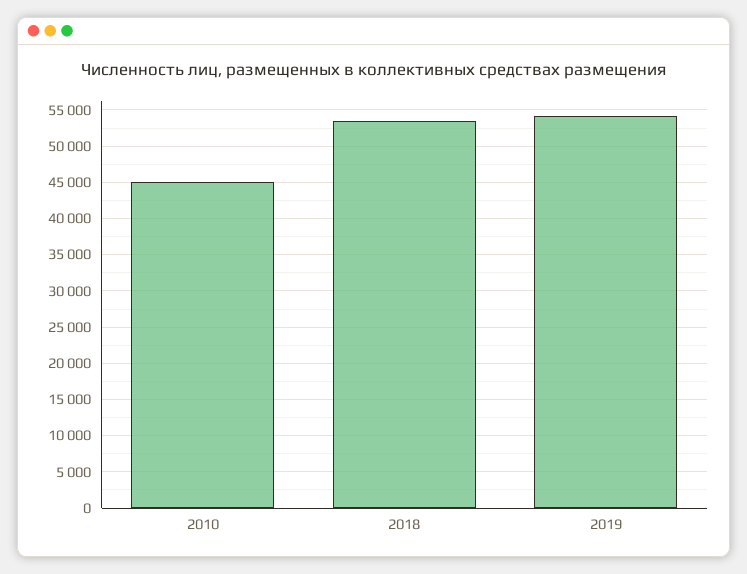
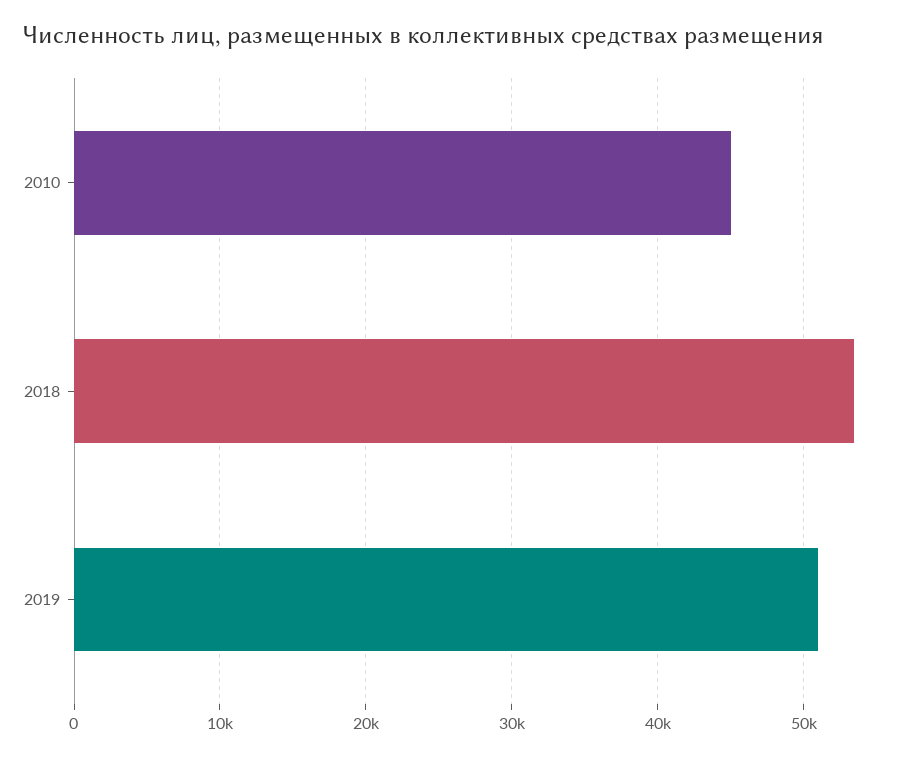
2019: 54000 -> 51000

